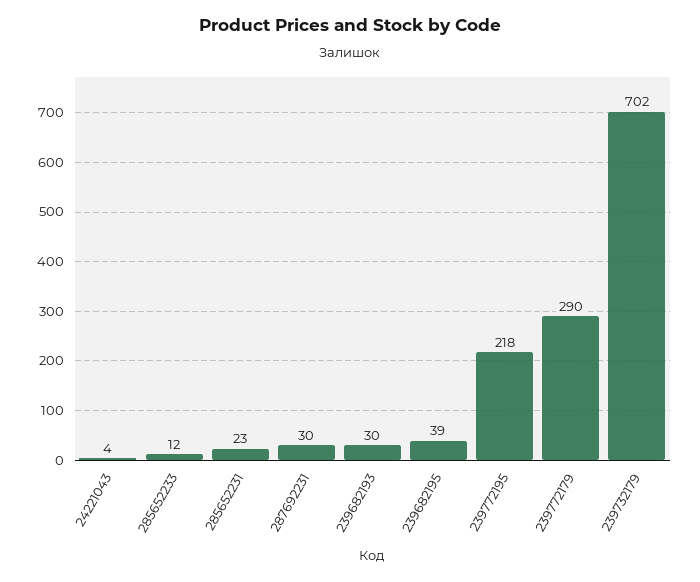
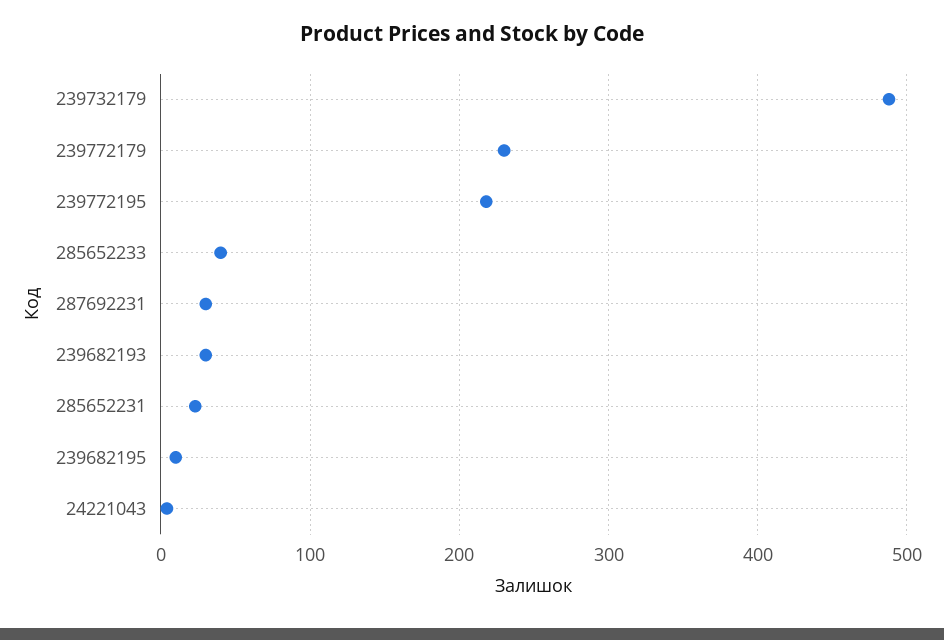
285652233: 12 -> 40
239682195: 39 -> 10
239772179: 290 -> 230
239732179: 702 -> 490

